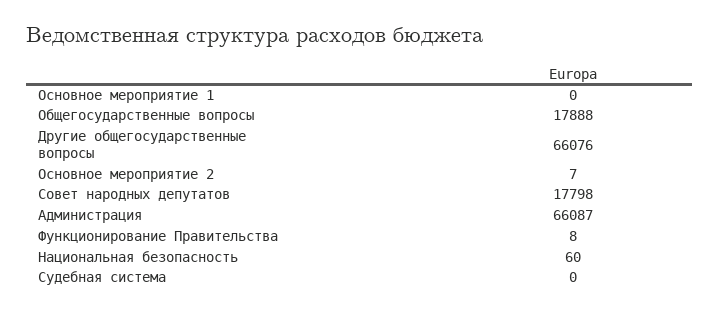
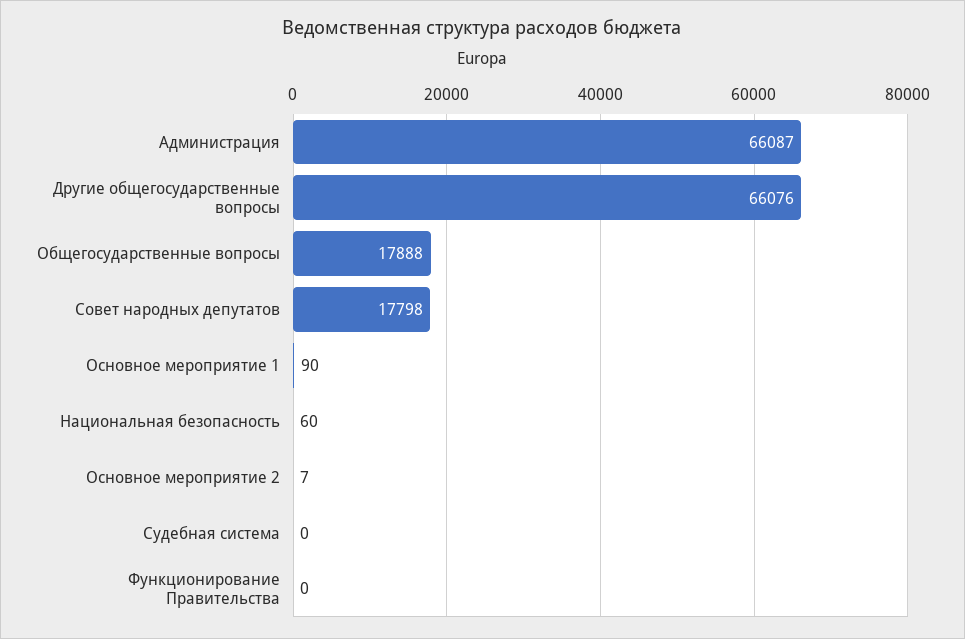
Основное мероприятие 1: 0 -> 90
Функционирование Правительства: 8 -> 0

